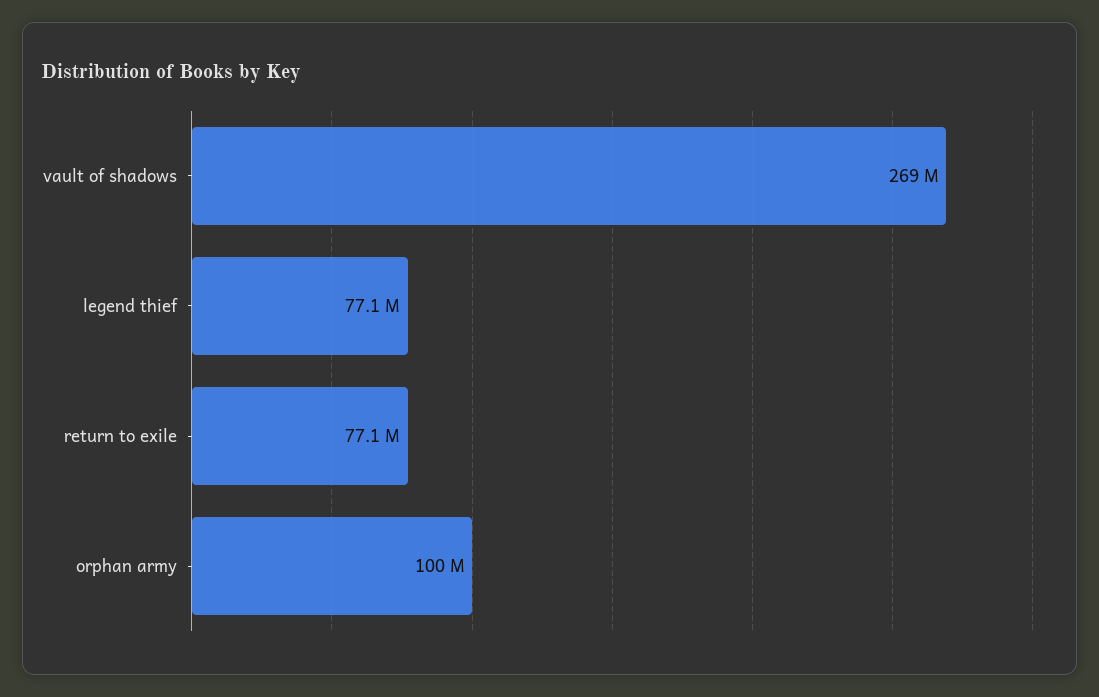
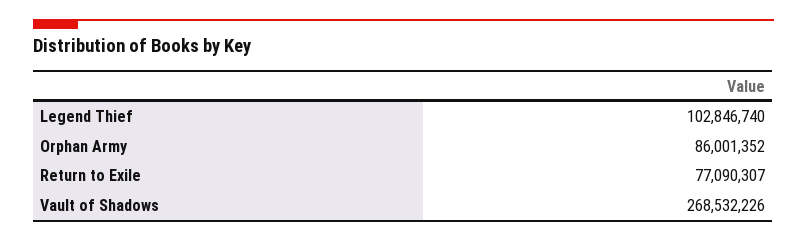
legend thief: 77100000 -> 102846740
orphan army: 100000000 -> 86001352

